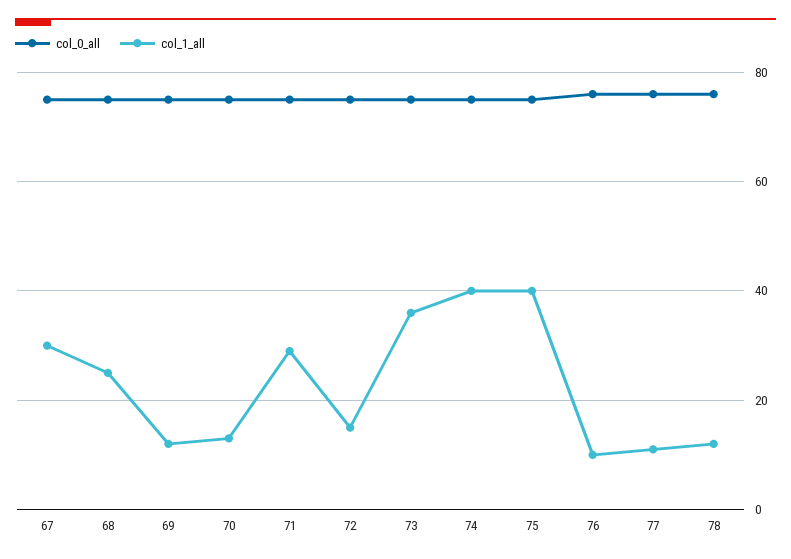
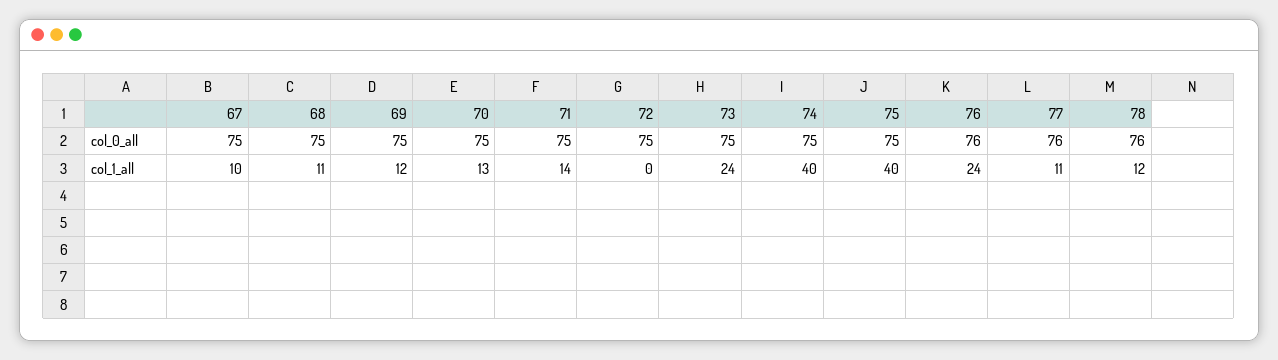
col_1_all, 67: 30 -> 10
col_1_all, 68: 25 -> 11
col_1_all, 71: 30 -> 14
col_1_all, 72: 15 -> 0
col_1_all, 73: 35 -> 24
col_1_all, 76: 10 -> 24

